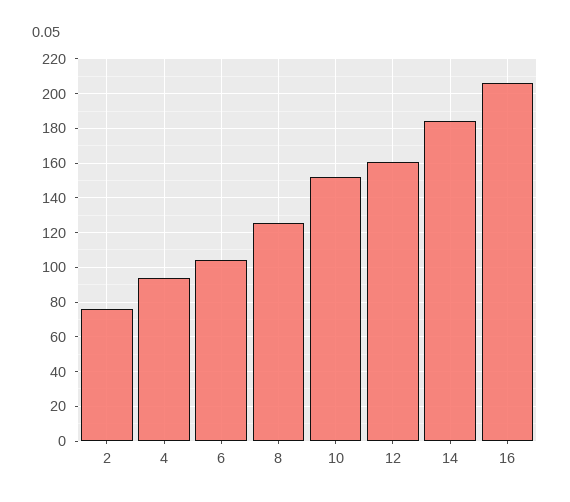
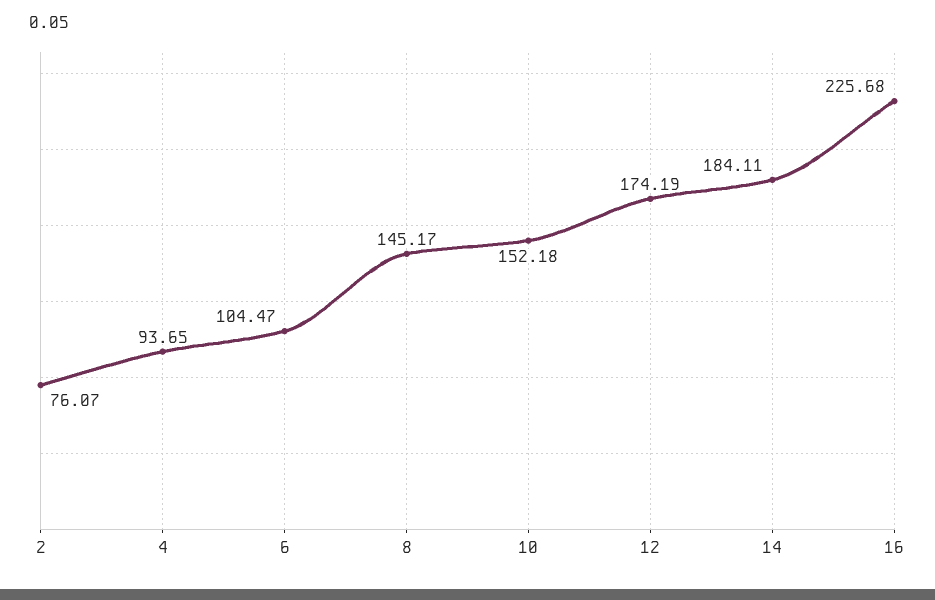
8: 125 -> 145.17
12: 160 -> 174.19
16: 205 -> 225.68

